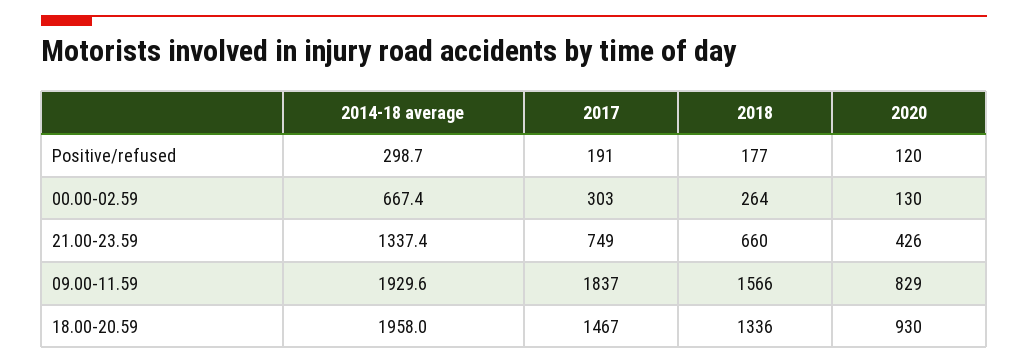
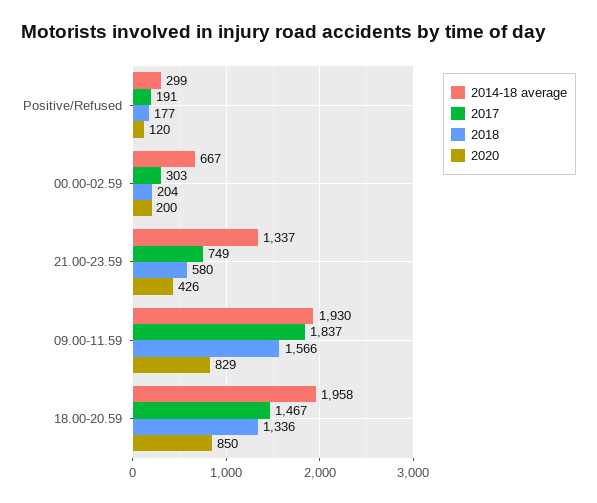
2018, 00.00-02.59: 264 -> 204
2020, 00.00-02.59: 130 -> 200
2018, 21.00-23.59: 660 -> 580
2020, 18.00-20.59: 930 -> 850

